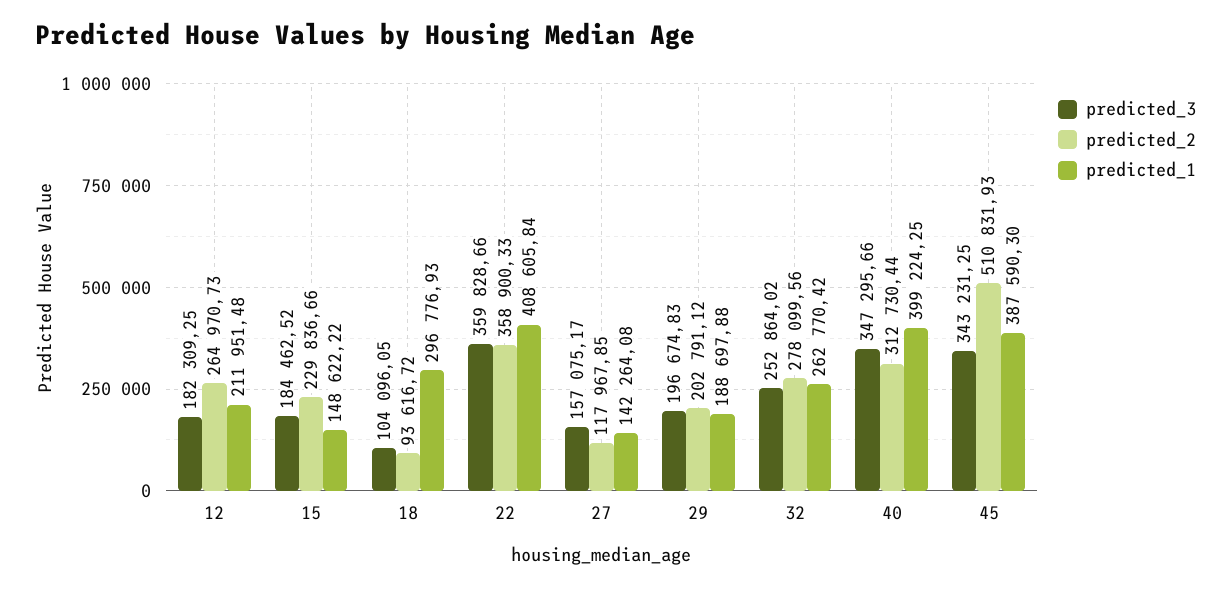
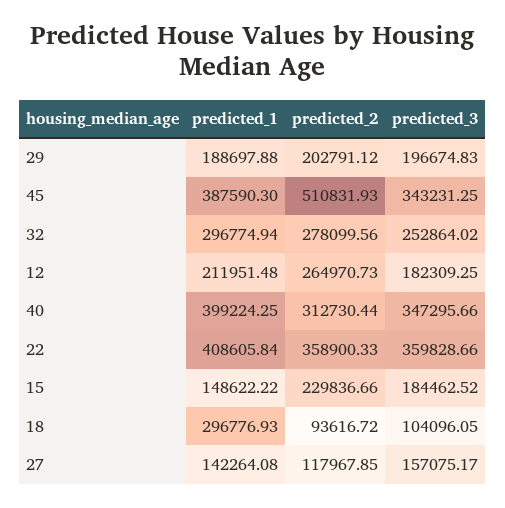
predicted_1, 32: 262770.42 -> 296774.94

